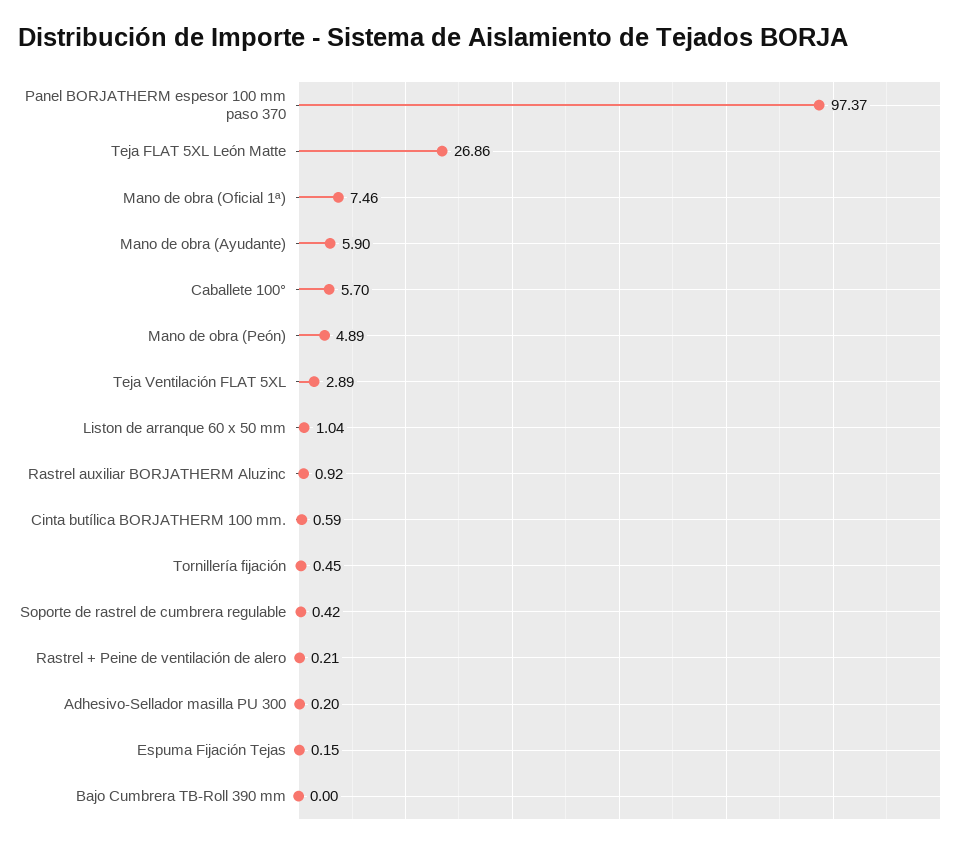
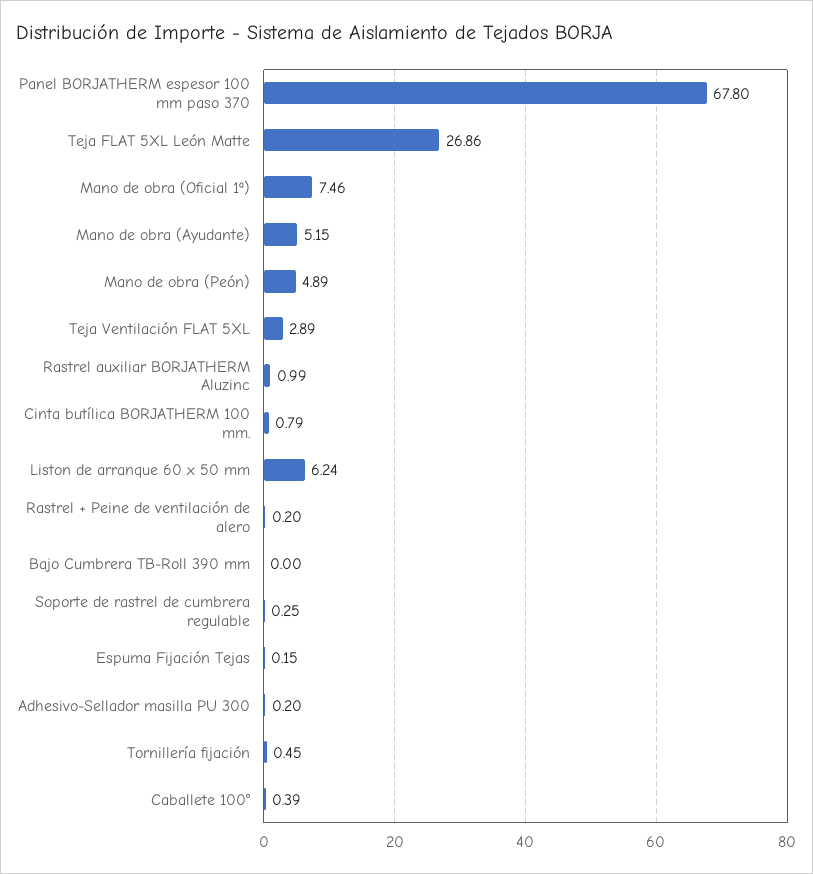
Panel BORJATHERM espesor 100 mm paso 370: 97.37 -> 67.8
Mano de obra (Ayudante): 5.9 -> 5.15
Caballete 100°: 5.7 -> 0.39
Liston de arranque 60 x 50 mm: 1.04 -> 6.24
Rastrel auxiliar BORJATHERM Aluzinc: 0.92 -> 0.99
Cinta butílica BORJATHERM 100 mm.: 0.59 -> 0.79
Soporte de rastrel de cumbrera regulable: 0.42 -> 0.25
Rastrel + Peine de ventilación de alero: 0.21 -> 0.2

